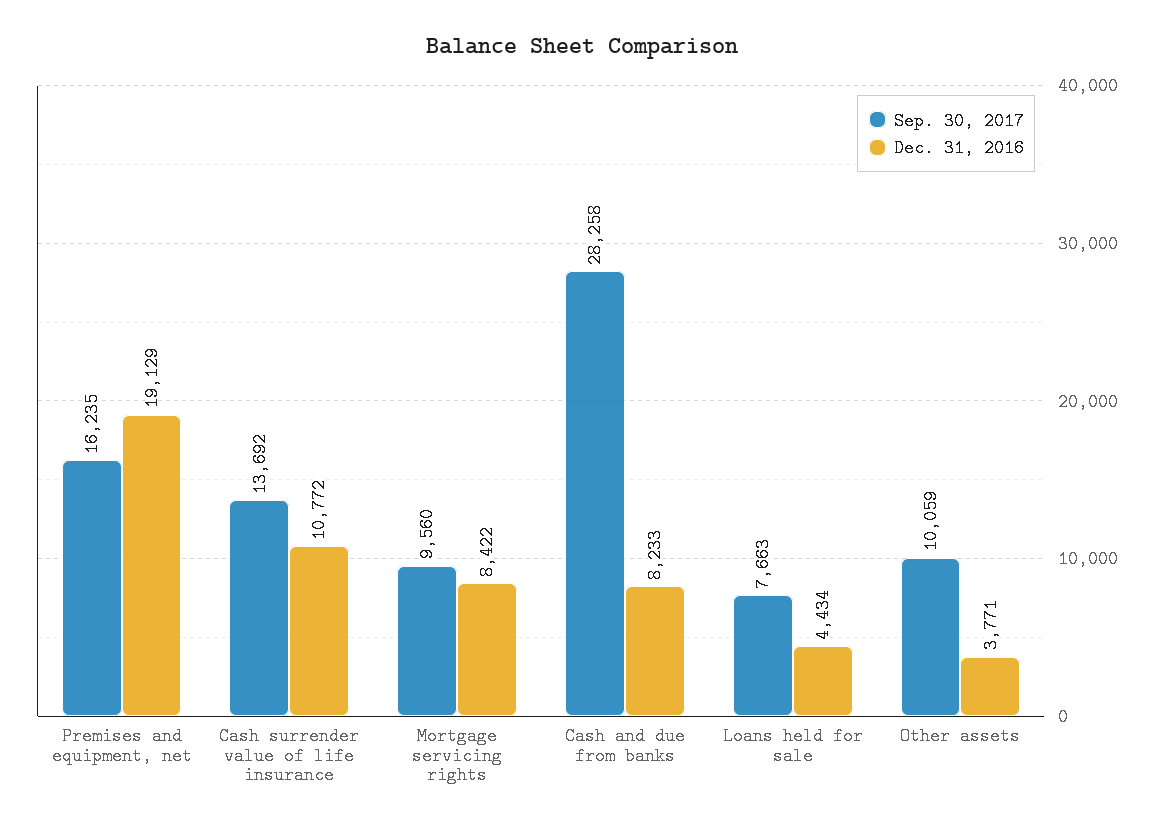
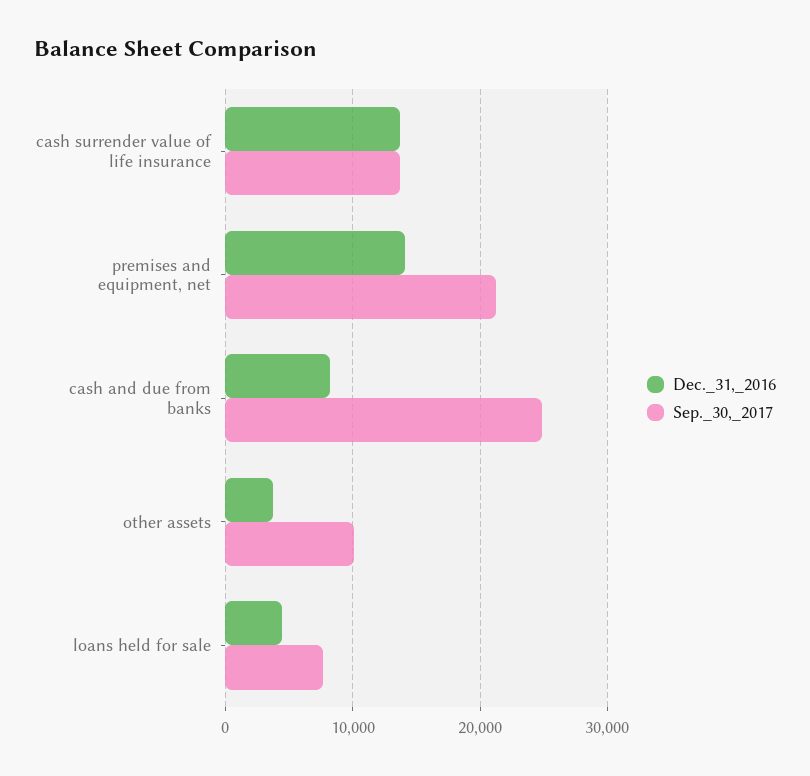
Sep. 30, 2017, Premises and equipment, net: 16235 -> 21000
Dec. 31, 2016, Premises and equipment, net: 19129 -> 14000
Dec. 31, 2016, Cash surrender value of life insurance: 10772 -> 14000
Sep. 30, 2017, Mortgage servicing rights: 9560 -> none
Dec. 31, 2016, Mortgage servicing rights: 8422 -> none
Sep. 30, 2017, Cash and due from banks: 28258 -> 25000

